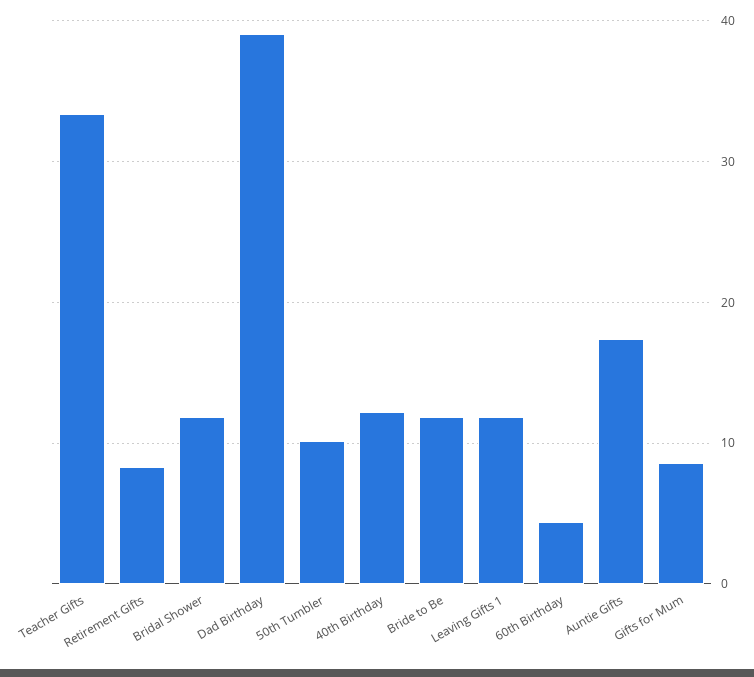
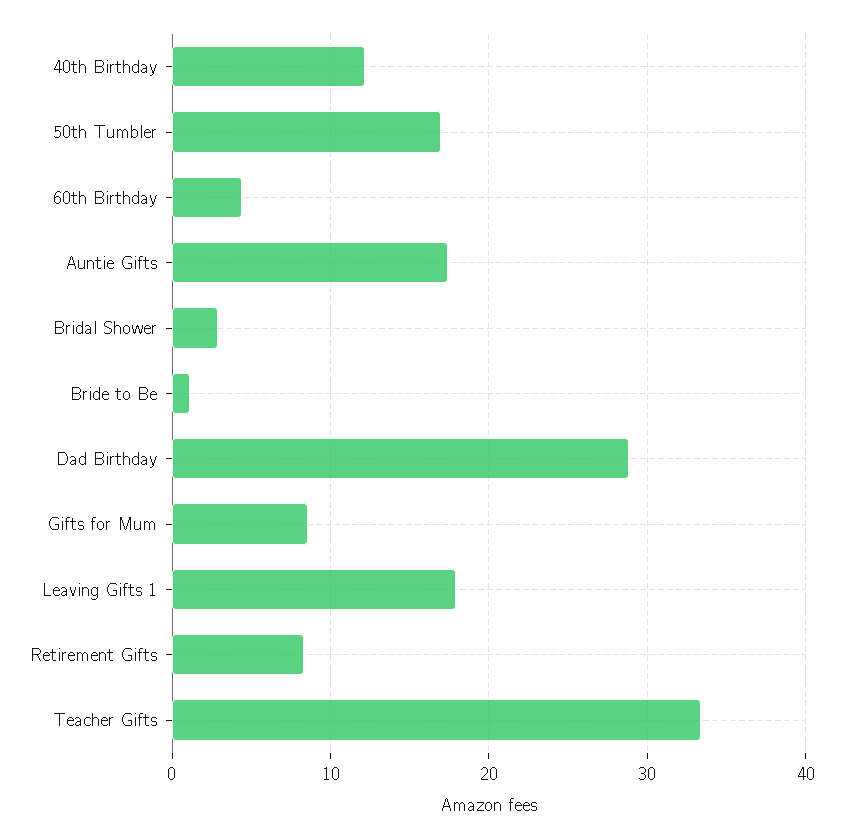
Bridal Shower: 12 -> 3
Dad Birthday: 39 -> 29
50th Tumbler: 10 -> 17
Bride to Be: 12 -> 1
Leaving Gifts 1: 12 -> 18

